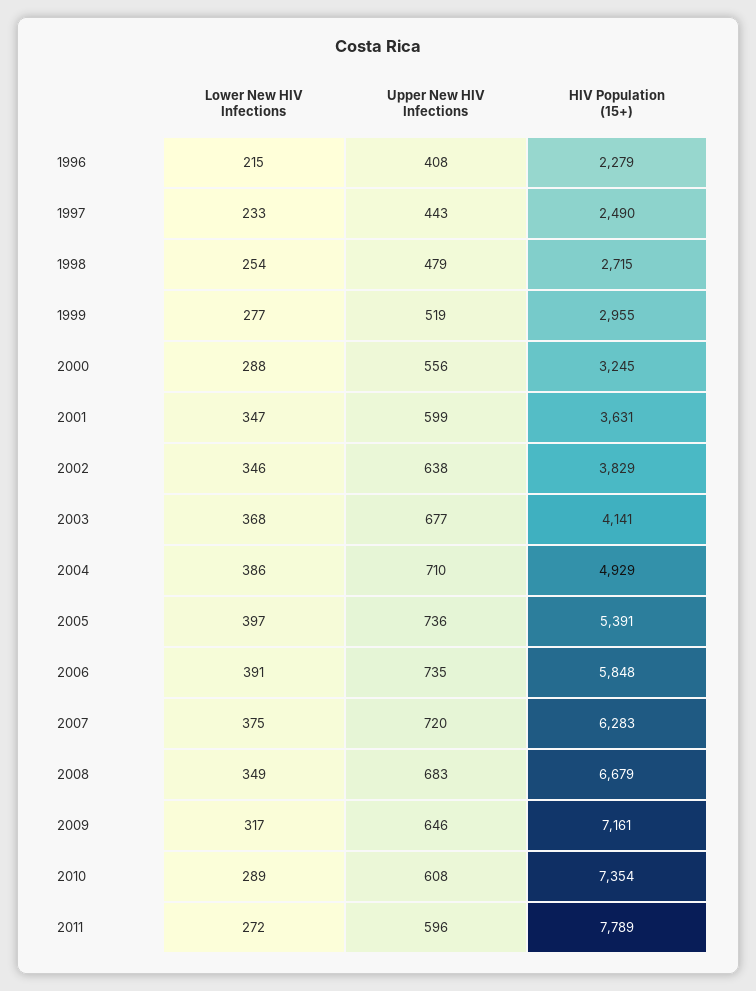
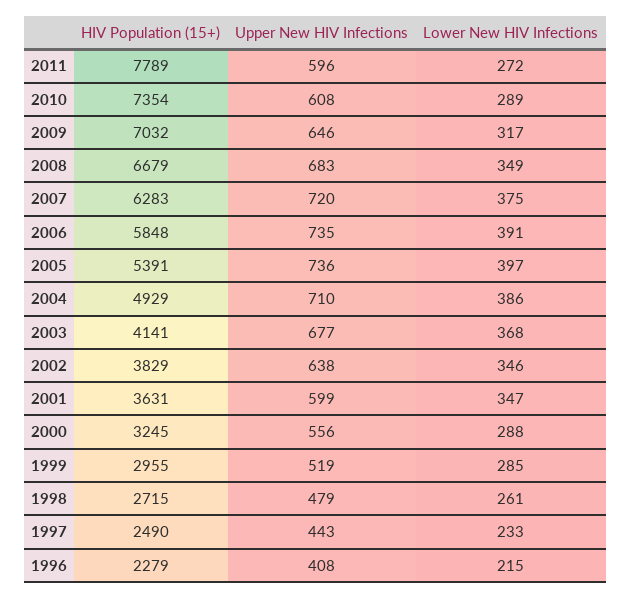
Lower New HIV Infections, 1998: 254 -> 261
Lower New HIV Infections, 1999: 277 -> 285
HIV Population (15+), 2009: 7161 -> 7032

